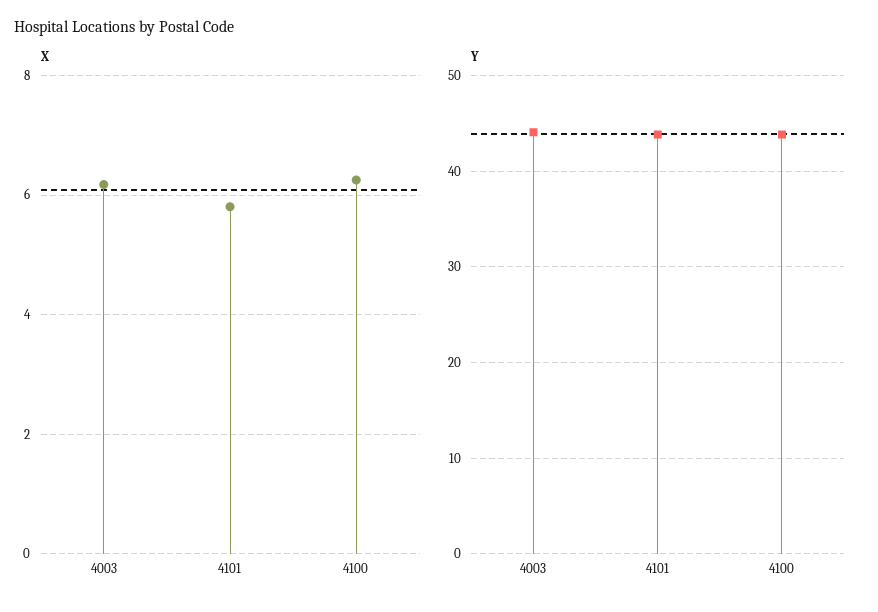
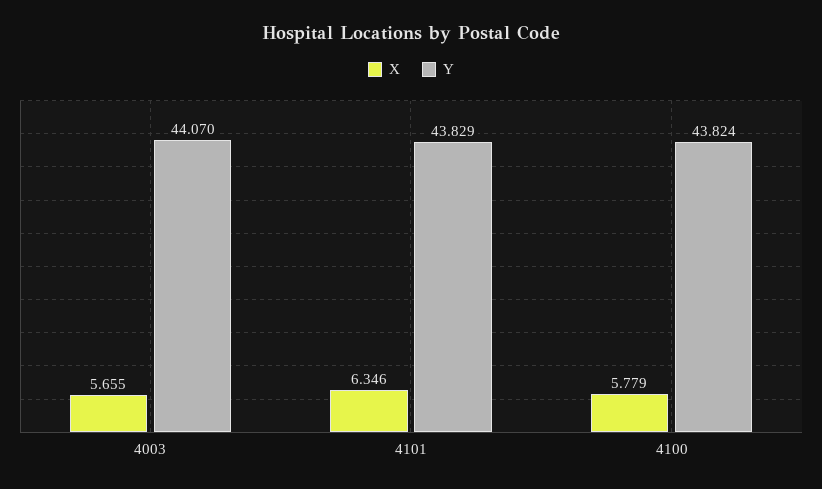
X, 4003: 6.2 -> 5.655
X, 4101: 5.8 -> 6.346
X, 4100: 6.2 -> 5.779

